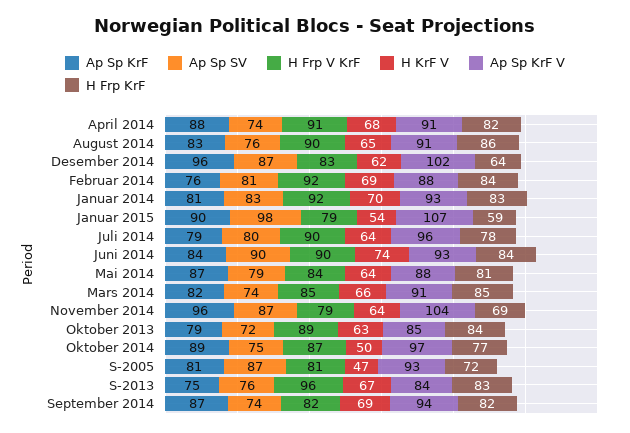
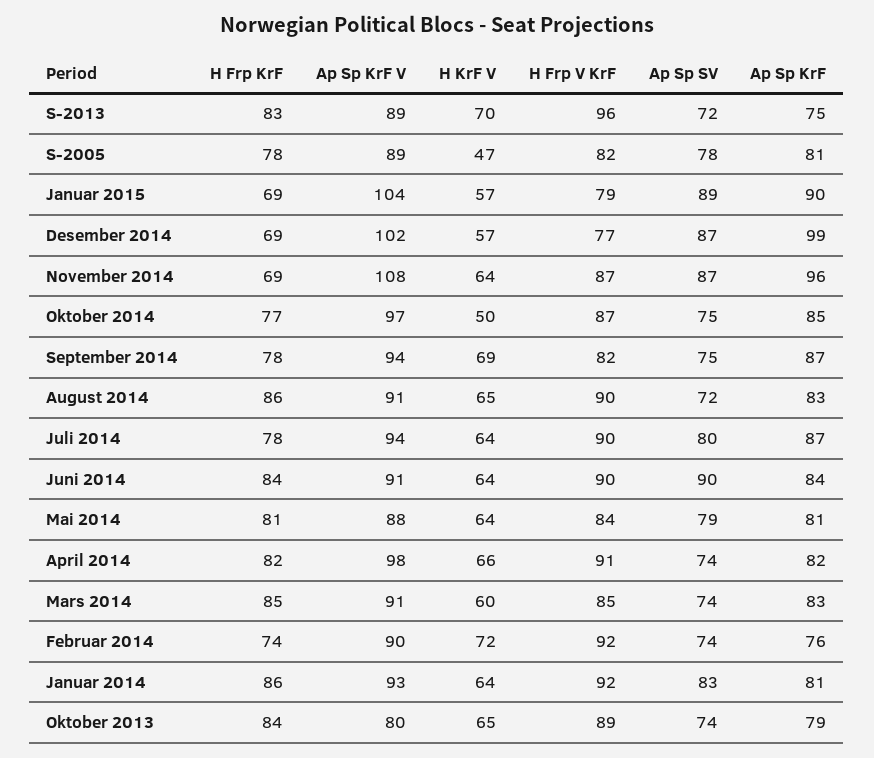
Ap Sp KrF, April 2014: 88 -> 82
H KrF V, April 2014: 68 -> 66
Ap Sp KrF V, April 2014: 91 -> 98
Ap Sp SV, August 2014: 76 -> 72
Ap Sp KrF, Desember 2014: 96 -> 99
H Frp V KrF, Desember 2014: 83 -> 77
H KrF V, Desember 2014: 62 -> 57
H Frp KrF, Desember 2014: 64 -> 69
Ap Sp SV, Februar 2014: 81 -> 74
H KrF V, Februar 2014: 69 -> 72
Ap Sp KrF V, Februar 2014: 88 -> 90
H Frp KrF, Februar 2014: 84 -> 74
H KrF V, Januar 2014: 70 -> 64
H Frp KrF, Januar 2014: 83 -> 86
Ap Sp SV, Januar 2015: 98 -> 89
H KrF V, Januar 2015: 54 -> 57
Ap Sp KrF V, Januar 2015: 107 -> 104
H Frp KrF, Januar 2015: 59 -> 69
Ap Sp KrF, Juli 2014: 79 -> 87
Ap Sp KrF V, Juli 2014: 96 -> 94
H KrF V, Juni 2014: 74 -> 64
Ap Sp KrF V, Juni 2014: 93 -> 91
Ap Sp KrF, Mai 2014: 87 -> 81
Ap Sp KrF, Mars 2014: 82 -> 83
H KrF V, Mars 2014: 66 -> 60
H Frp V KrF, November 2014: 79 -> 87
Ap Sp KrF V, November 2014: 104 -> 108
Ap Sp SV, Oktober 2013: 72 -> 74
H KrF V, Oktober 2013: 63 -> 65
Ap Sp KrF V, Oktober 2013: 85 -> 80
Ap Sp KrF, Oktober 2014: 89 -> 85
Ap Sp SV, S-2005: 87 -> 78
H Frp V KrF, S-2005: 81 -> 82
Ap Sp KrF V, S-2005: 93 -> 89
H Frp KrF, S-2005: 72 -> 78
Ap Sp SV, S-2013: 76 -> 72
H KrF V, S-2013: 67 -> 70
Ap Sp KrF V, S-2013: 84 -> 89
Ap Sp SV, September 2014: 74 -> 75
H Frp KrF, September 2014: 82 -> 78

